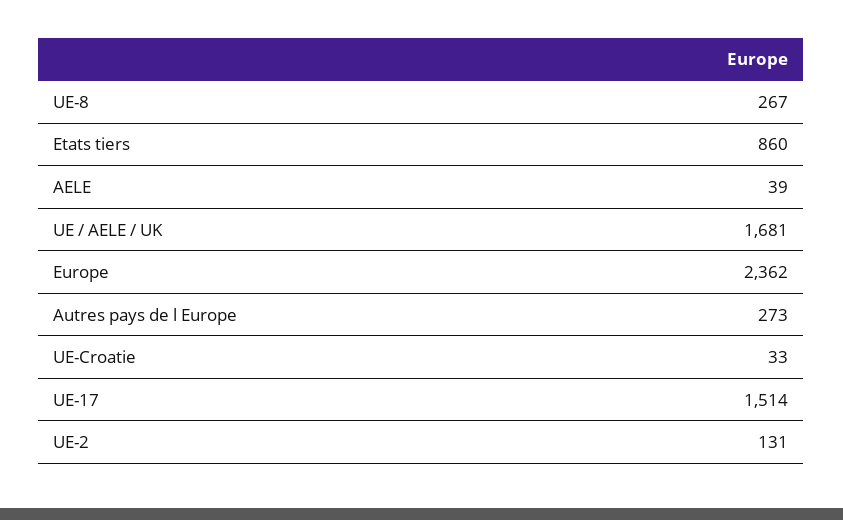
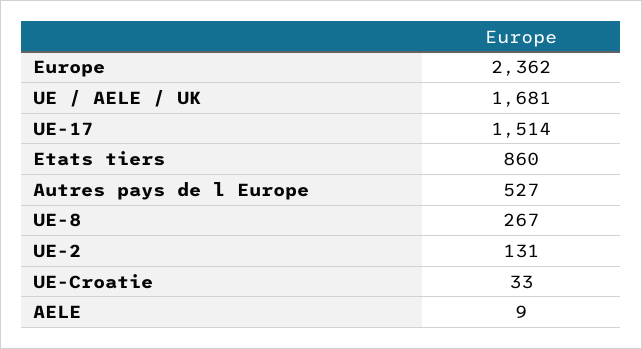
AELE: 39 -> 9
Autres pays de l Europe: 273 -> 527

